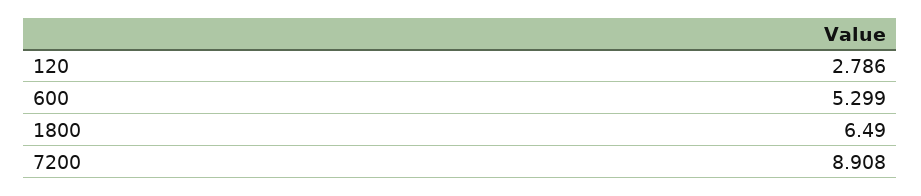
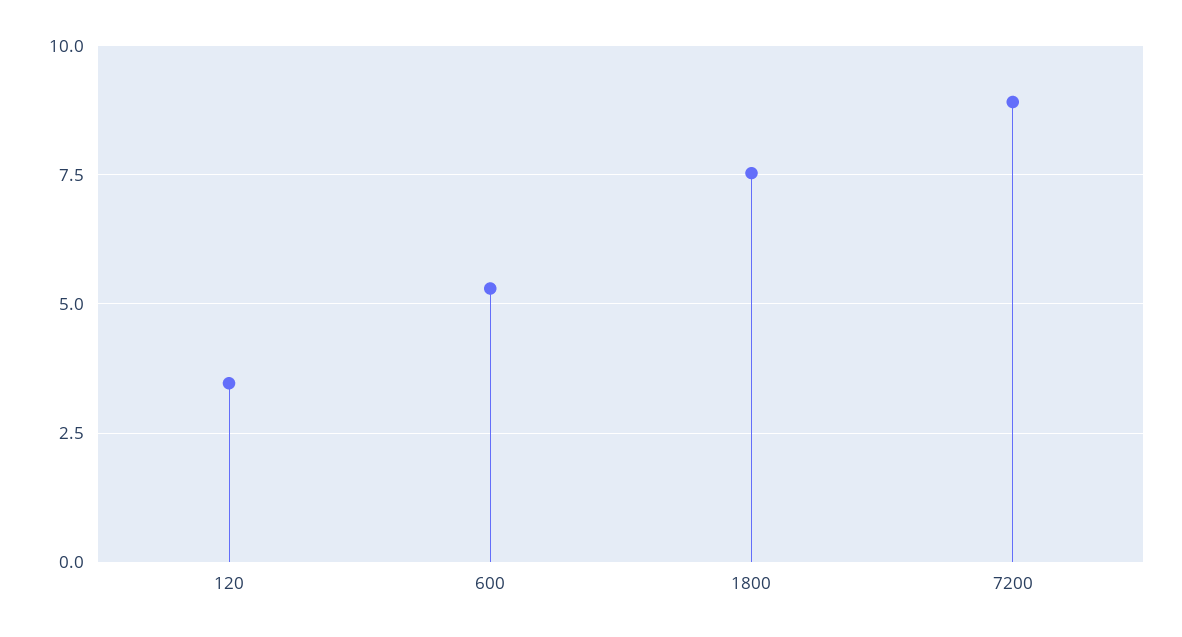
120: 2.786 -> 3.5
1800: 6.49 -> 7.5

